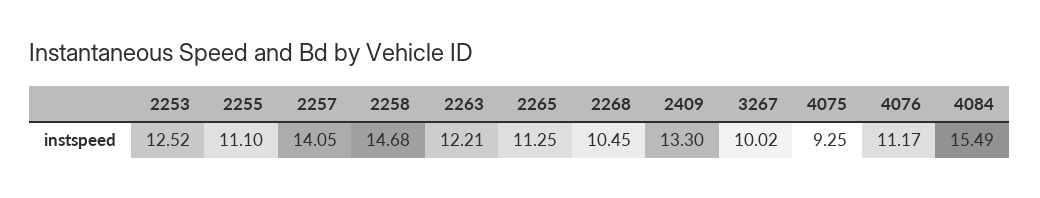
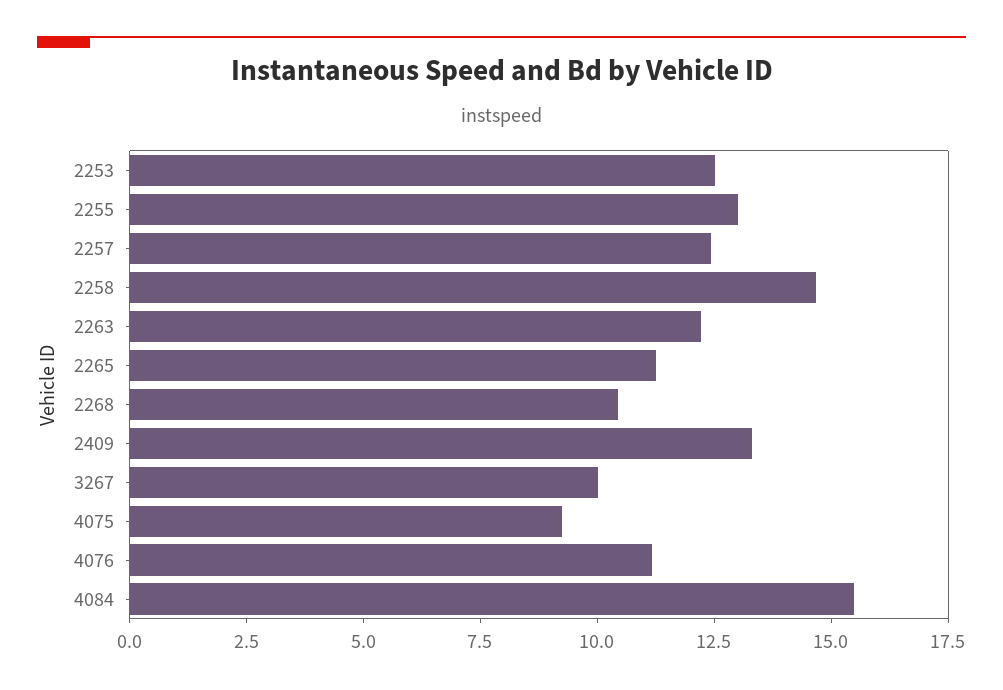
2255: 11.1 -> 13
2257: 14.05 -> 12.5

